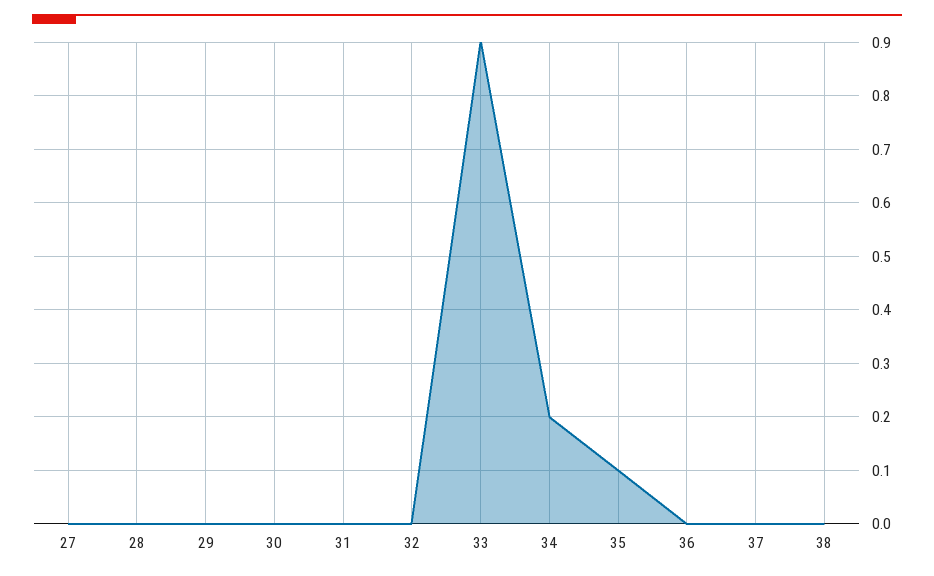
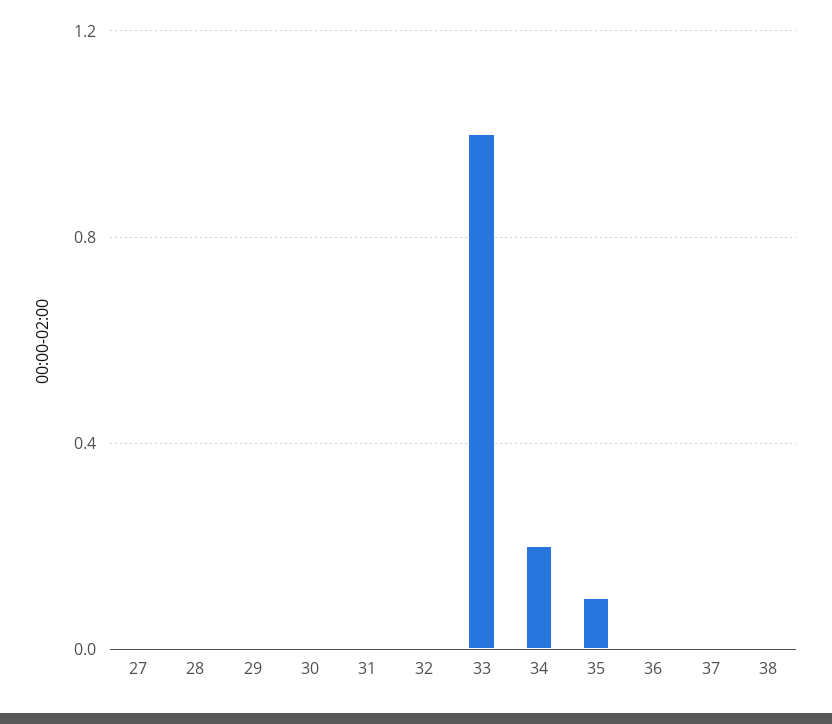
33: 0.9 -> 1

